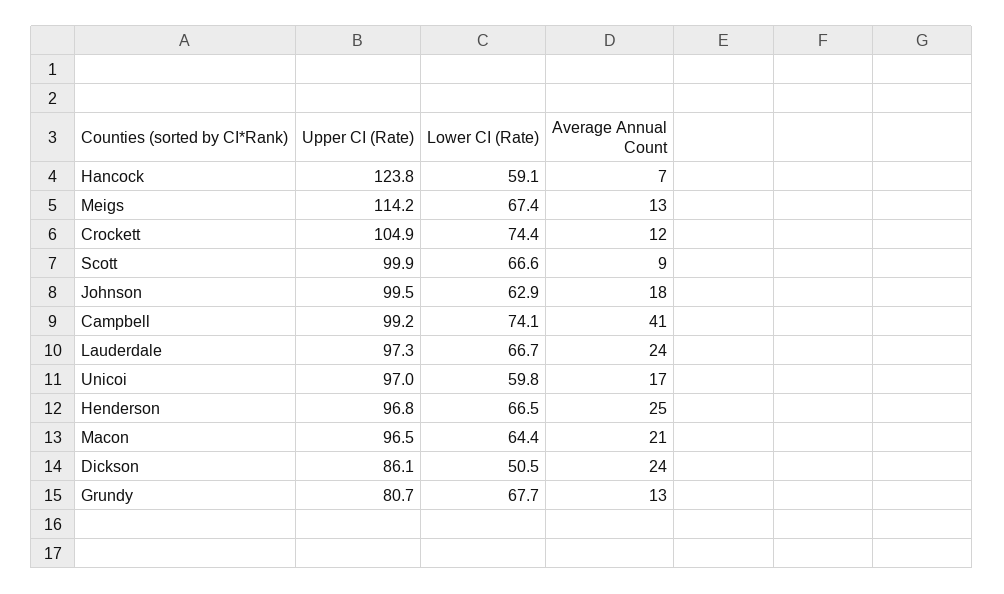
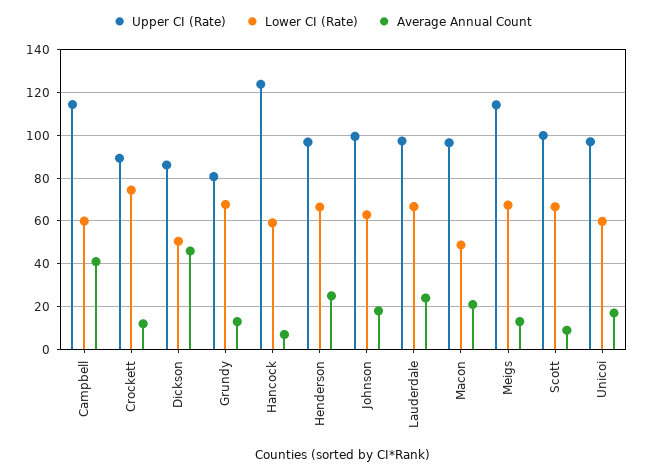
Upper CI (Rate), Crockett: 104.9 -> 90
Upper CI (Rate), Campbell: 99.2 -> 115
Lower CI (Rate), Campbell: 74.1 -> 60
Lower CI (Rate), Macon: 64.4 -> 50
Average Annual Count, Dickson: 24 -> 45

